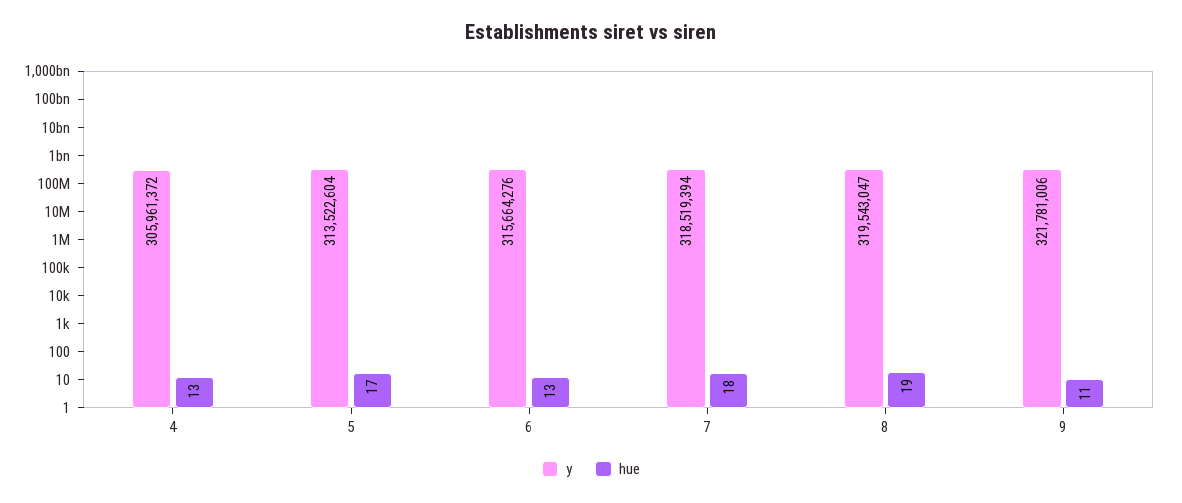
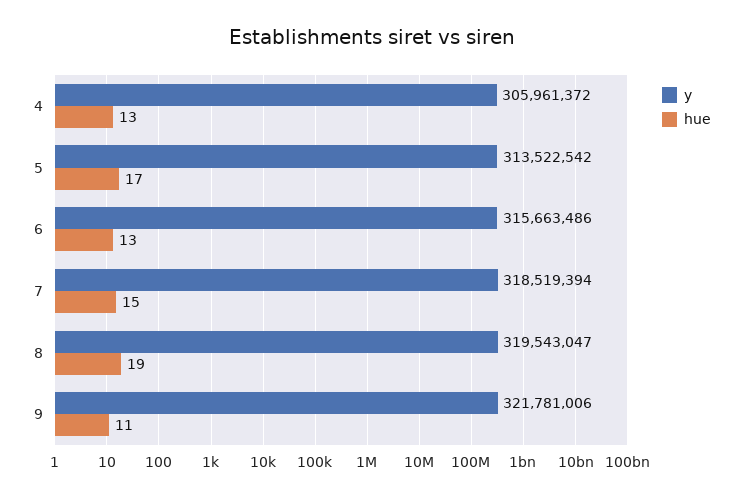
y, 5: 313522604 -> 313522542
y, 6: 315664276 -> 315663486
hue, 7: 18 -> 15

